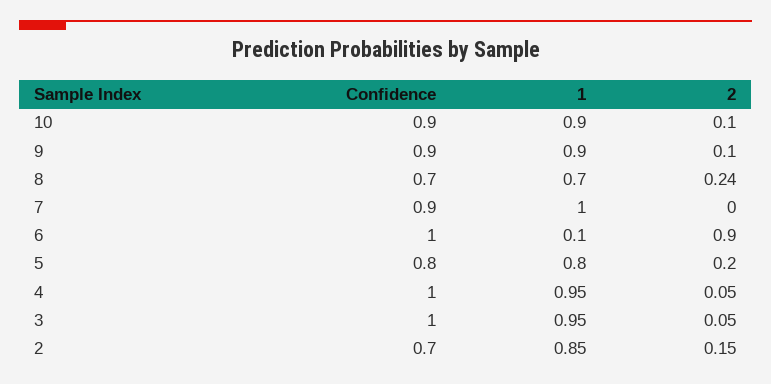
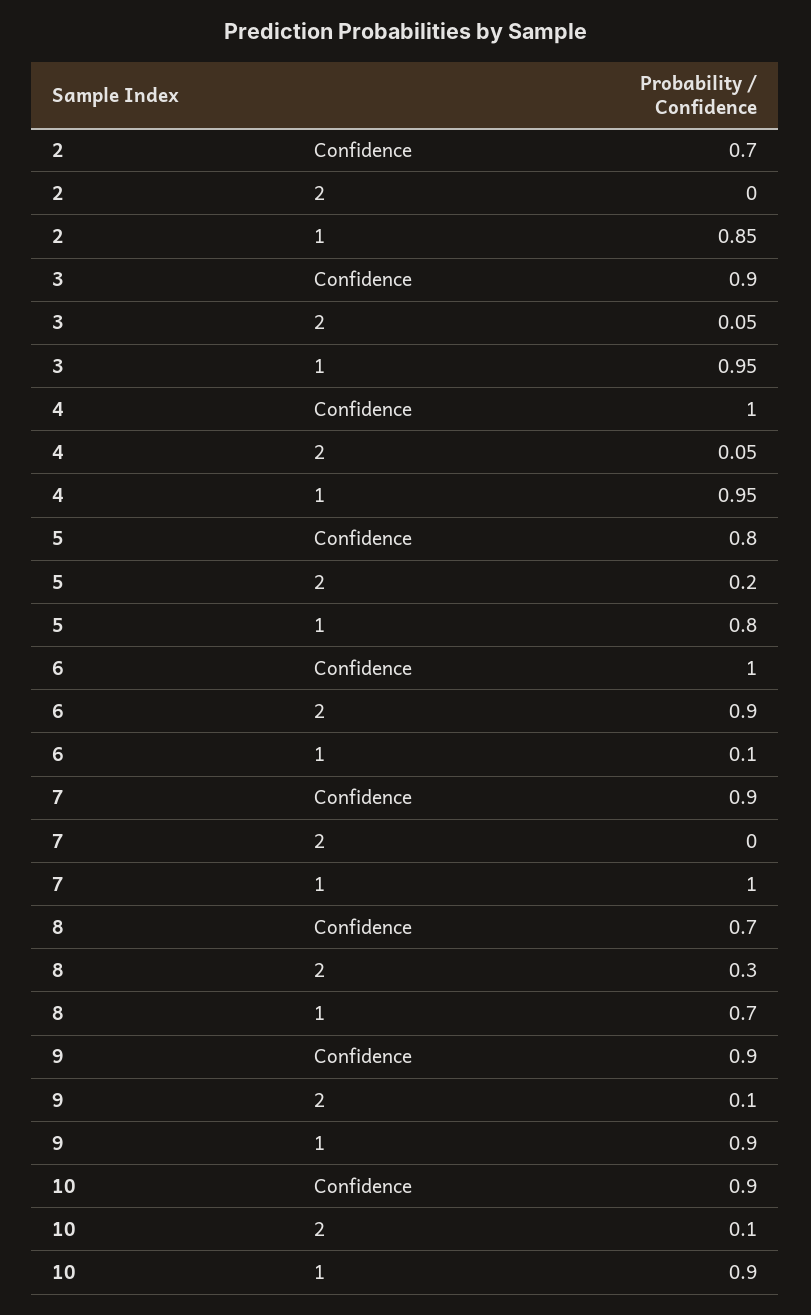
2, 8: 0.24 -> 0.3
Confidence, 3: 1 -> 0.9
2, 2: 0.15 -> 0

